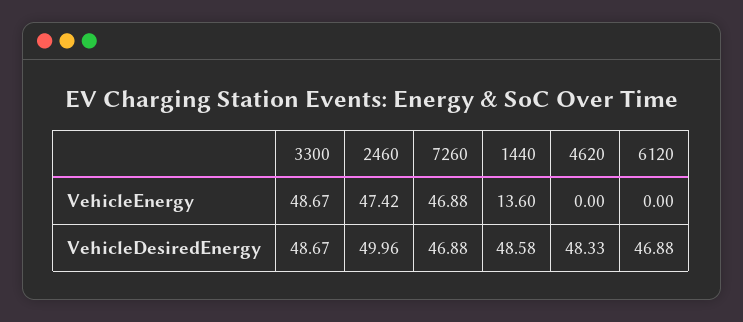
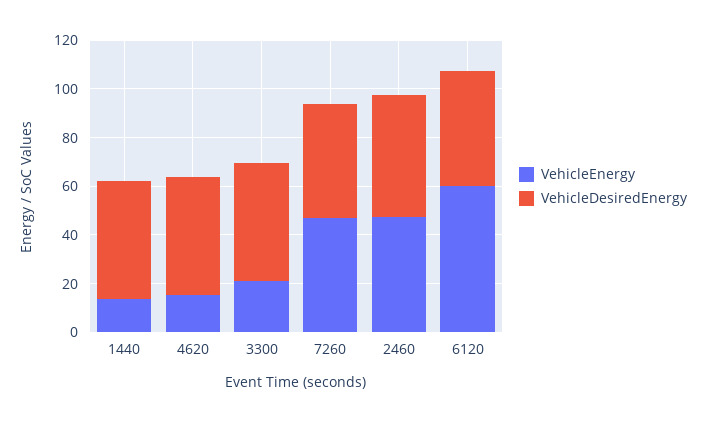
VehicleEnergy, 3300: 48.67 -> 20
VehicleEnergy, 4620: 0 -> 15
VehicleEnergy, 6120: 0 -> 60

